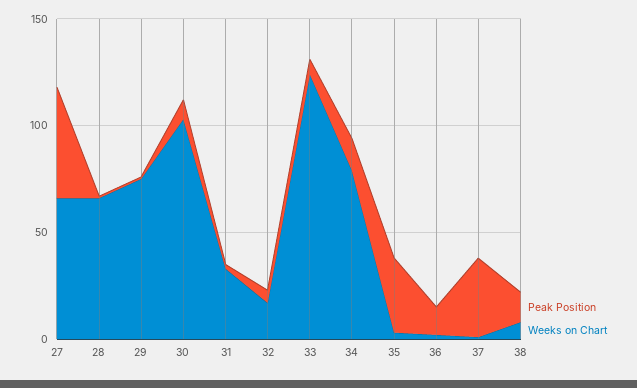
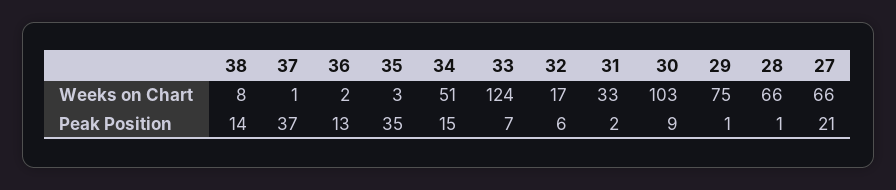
Peak Position, 27: 50 -> 21
Weeks on Chart, 34: 80 -> 51

